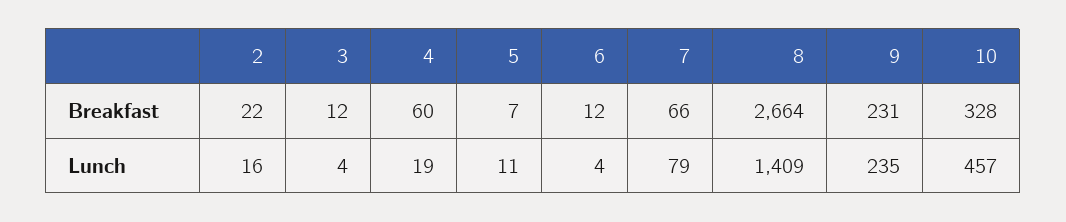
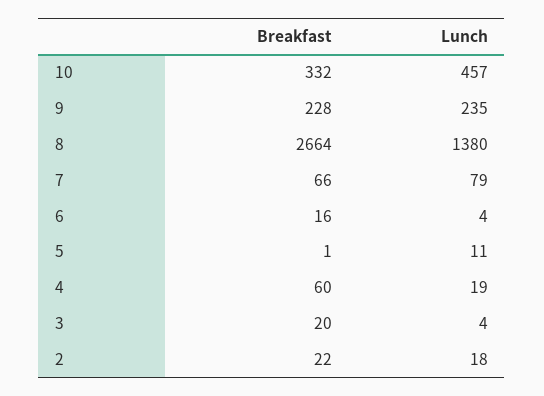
3, Breakfast: 12 -> 20
5, Breakfast: 7 -> 1
6, Breakfast: 12 -> 16
9, Breakfast: 231 -> 228
10, Breakfast: 328 -> 332
2, Lunch: 16 -> 18
8, Lunch: 1409 -> 1380

